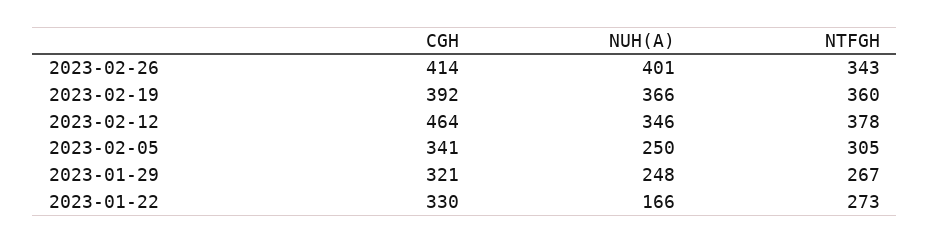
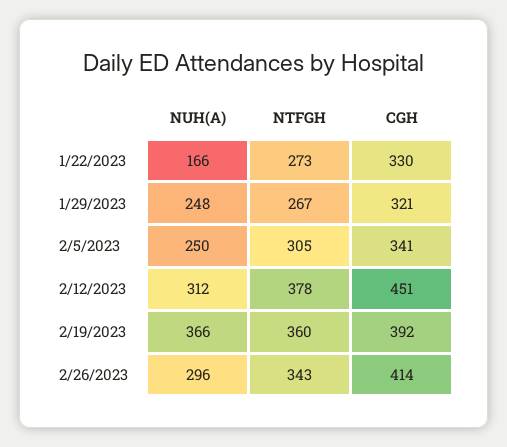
NUH(A), 2023-02-26: 401 -> 296
CGH, 2023-02-12: 464 -> 451
NUH(A), 2023-02-12: 346 -> 312

